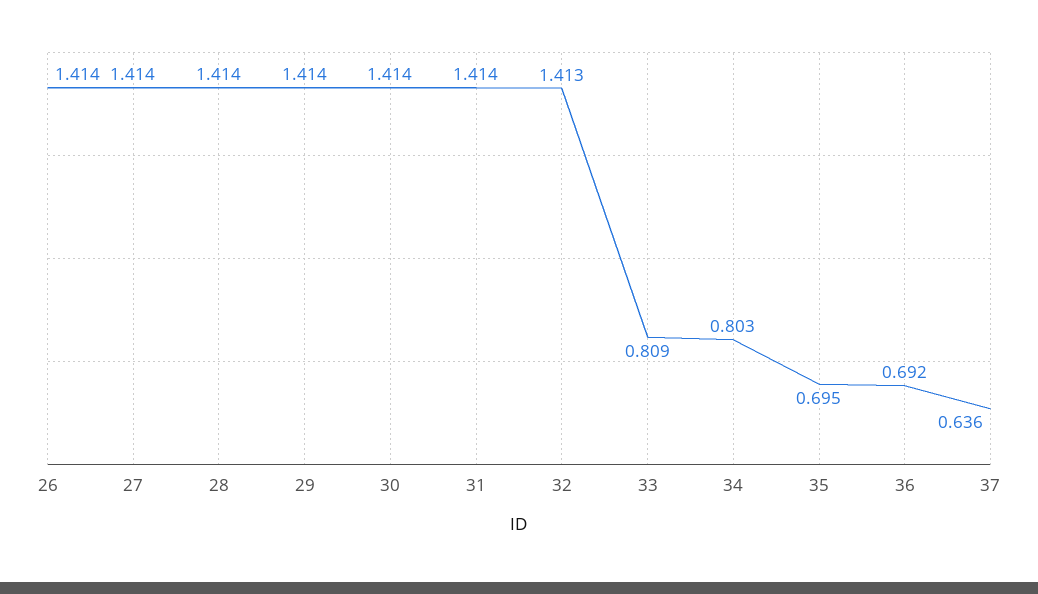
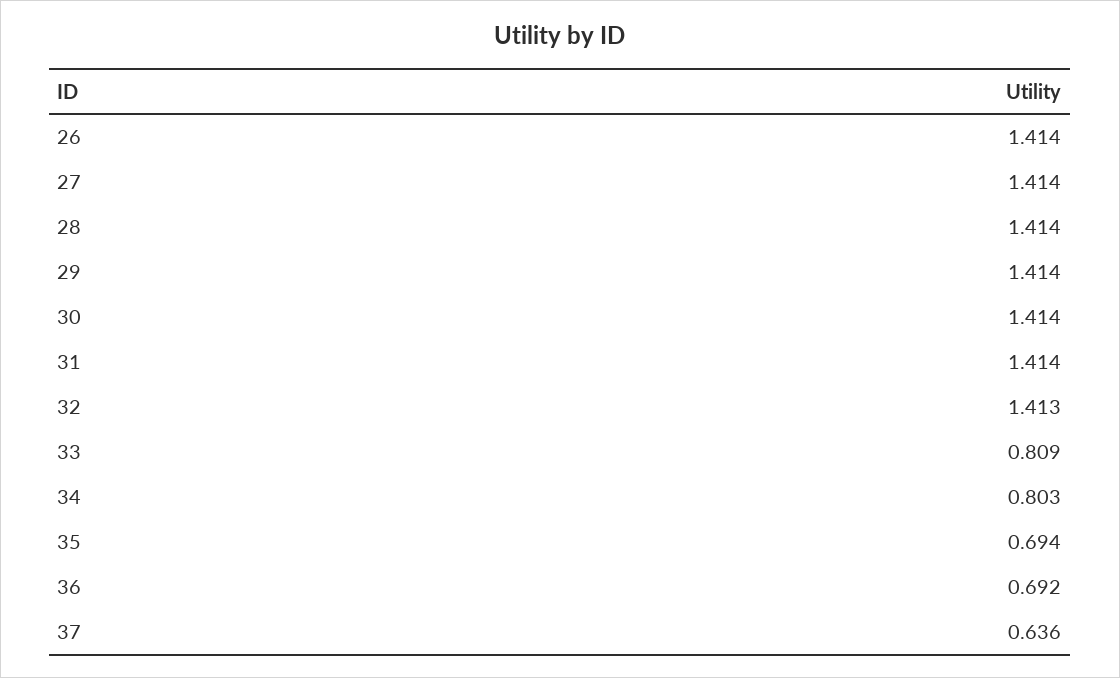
35: 0.695 -> 0.694

